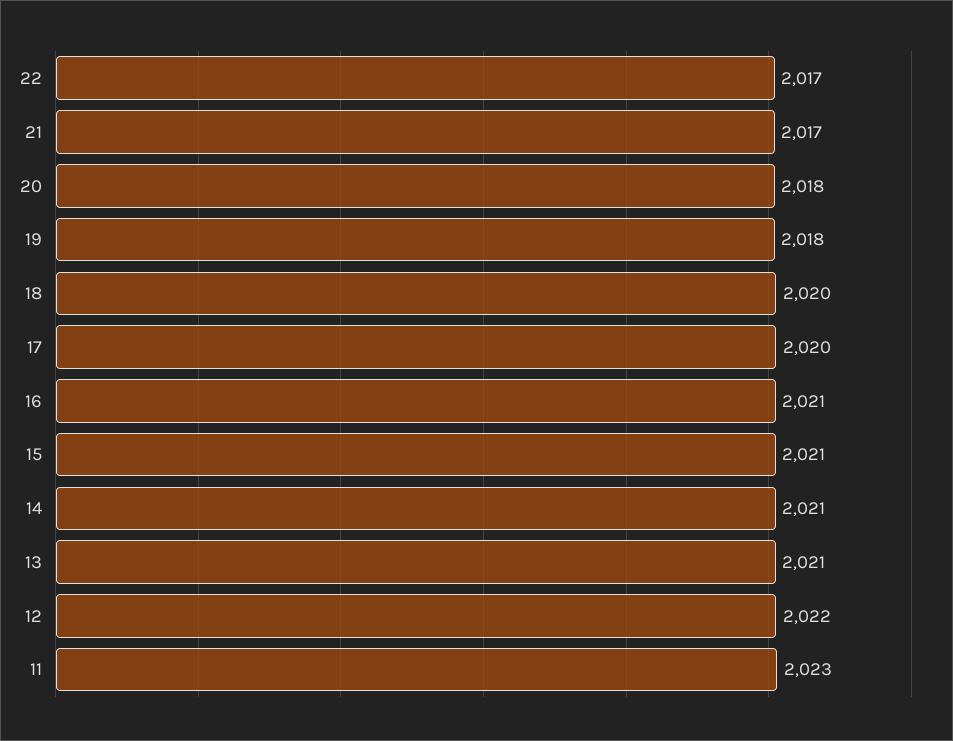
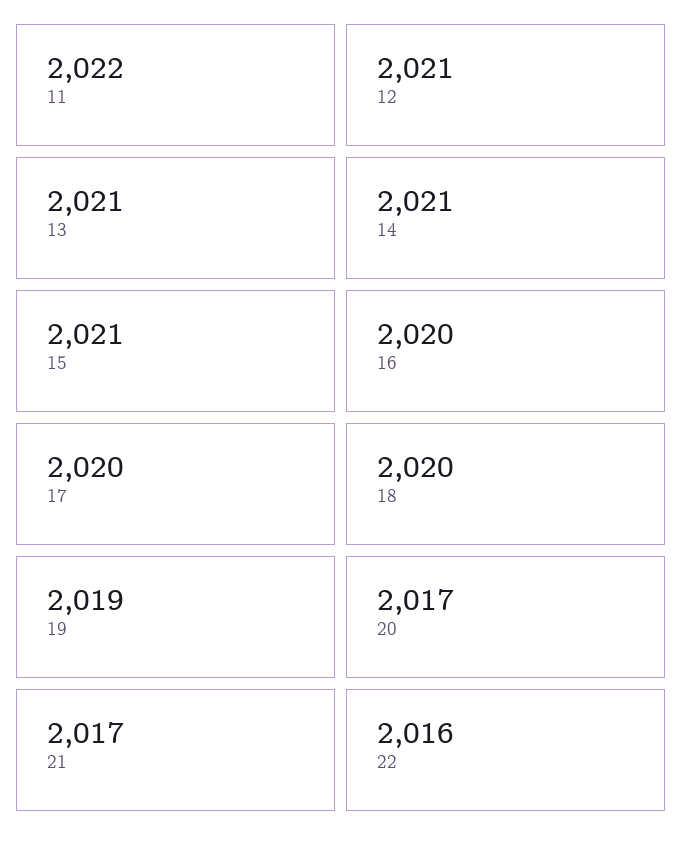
22: 2017 -> 2016
20: 2018 -> 2017
19: 2018 -> 2019
16: 2021 -> 2020
12: 2022 -> 2021
11: 2023 -> 2022

